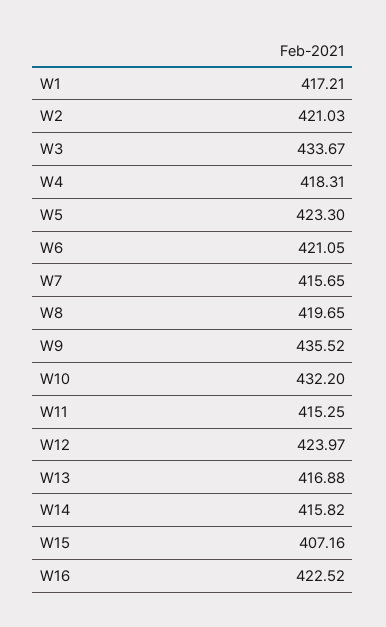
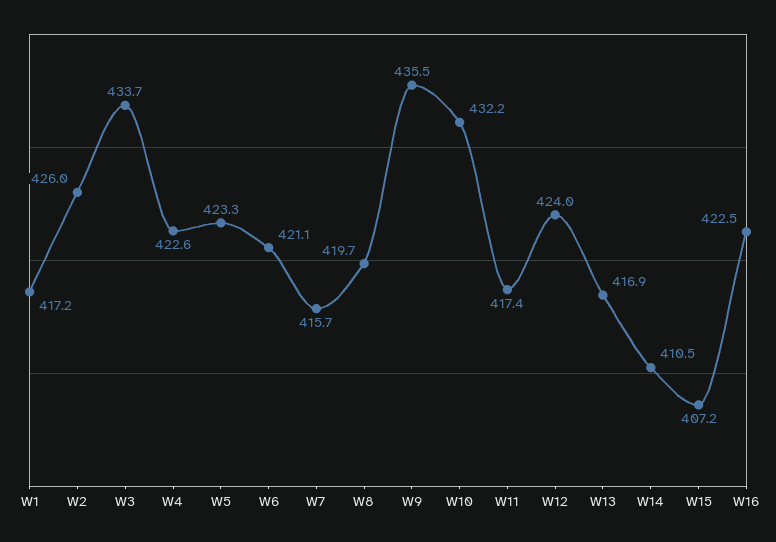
W2: 421.03 -> 426
W4: 418.31 -> 422.6
W11: 415.25 -> 417.4
W14: 415.82 -> 410.5

